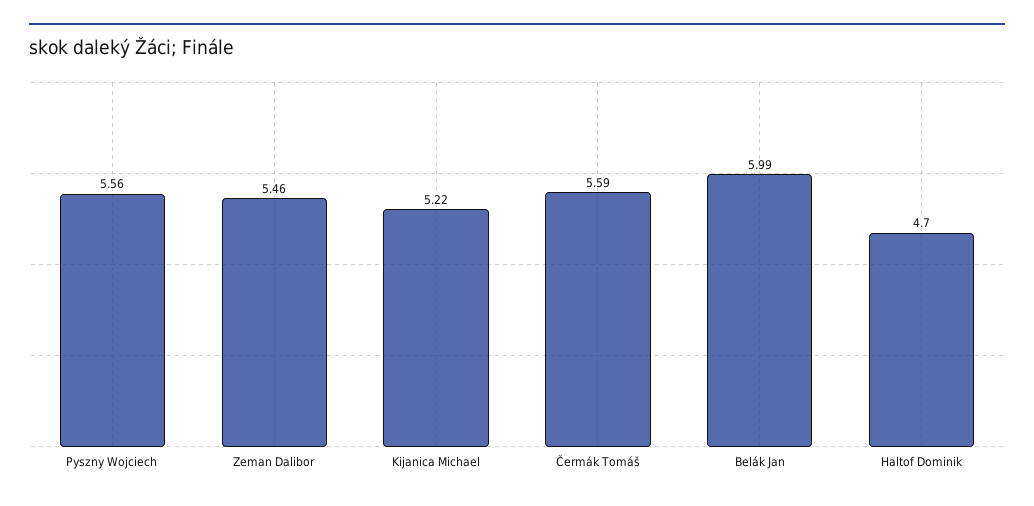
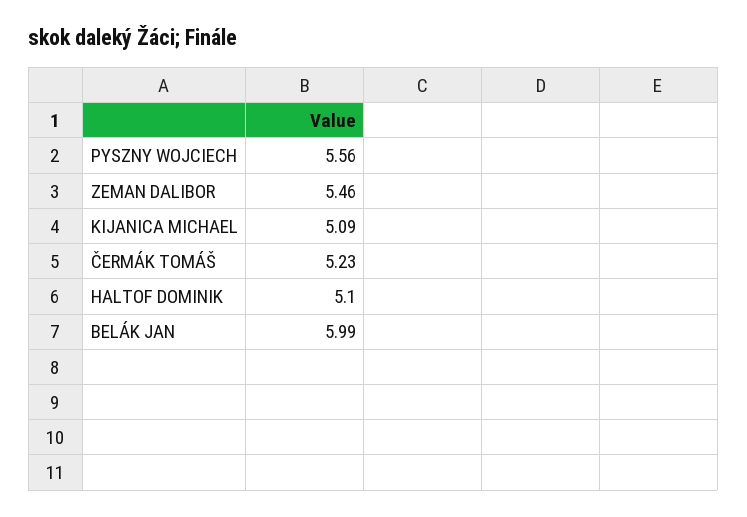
Kijanica Michael: 5.22 -> 5.09
Čermák Tomáš: 5.59 -> 5.23
Haltof Dominik: 4.7 -> 5.1

